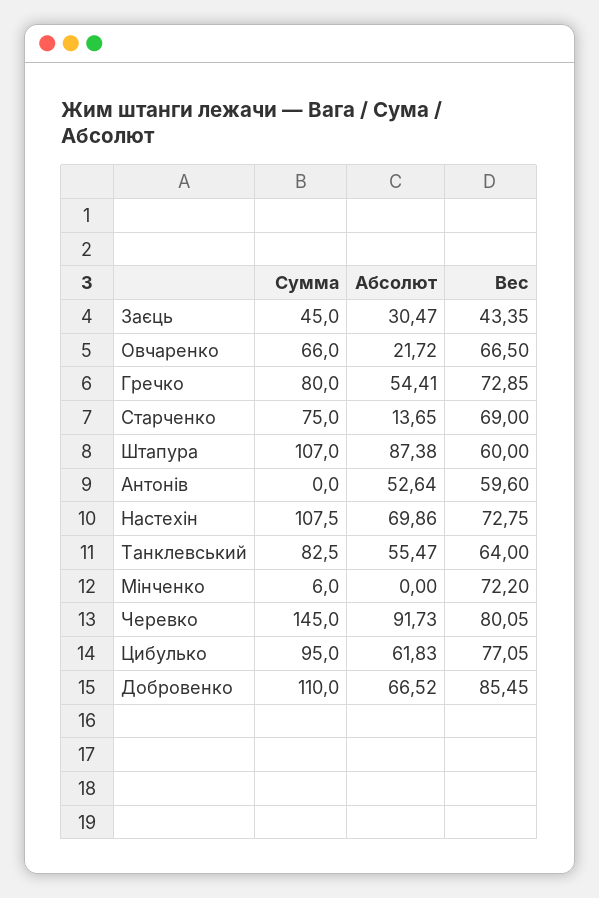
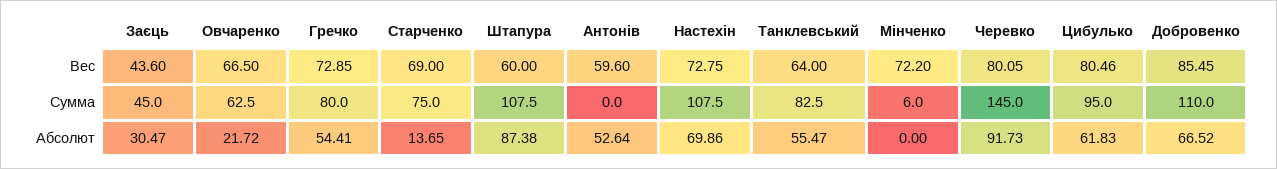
Вес, Заєць: 43.35 -> 43.6
Сумма, Овчаренко: 66 -> 62.5
Сумма, Штапура: 107 -> 107.5
Вес, Цибулько: 77.05 -> 80.46

